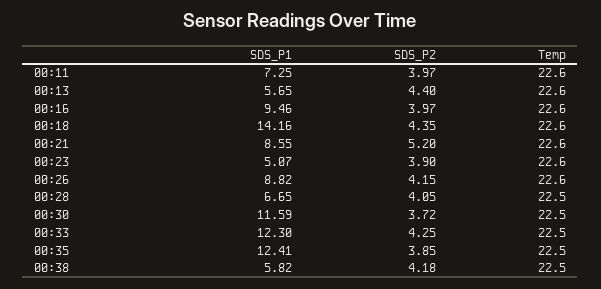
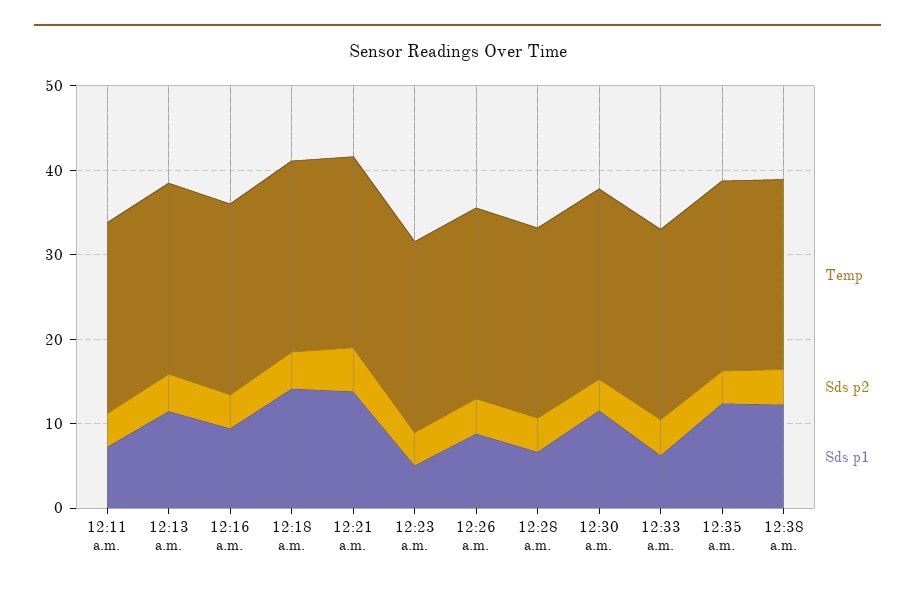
SDS_P1, 00:13: 5.65 -> 12
SDS_P1, 00:21: 8.55 -> 14
SDS_P1, 00:33: 12.3 -> 6
SDS_P1, 00:38: 5.82 -> 12

